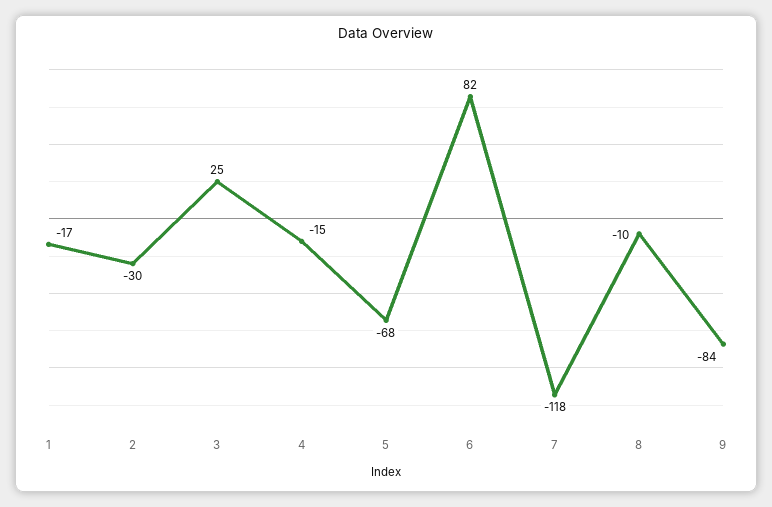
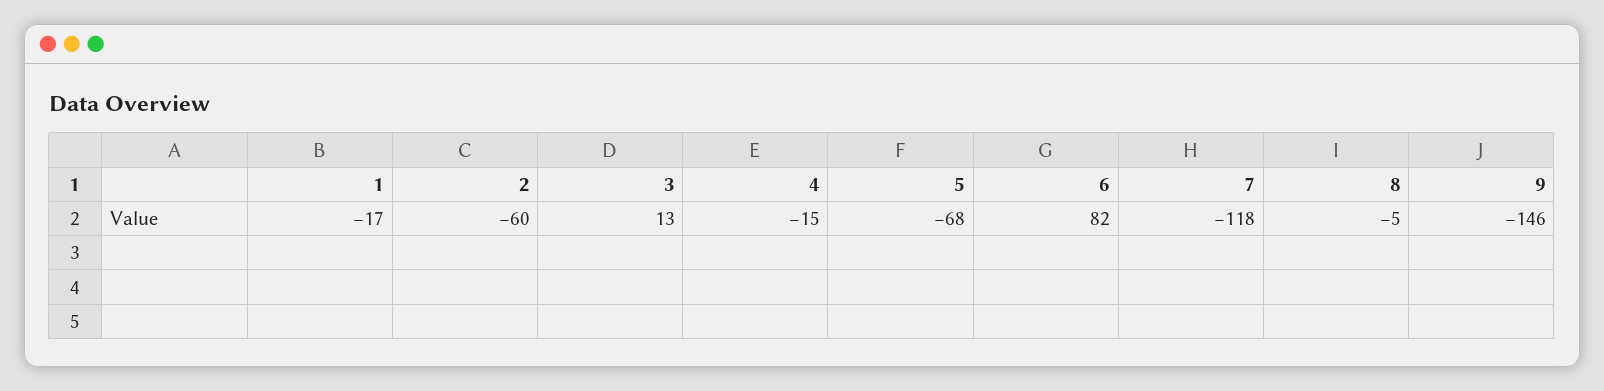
2: -30 -> -60
3: 25 -> 13
8: -10 -> -5
9: -84 -> -146

